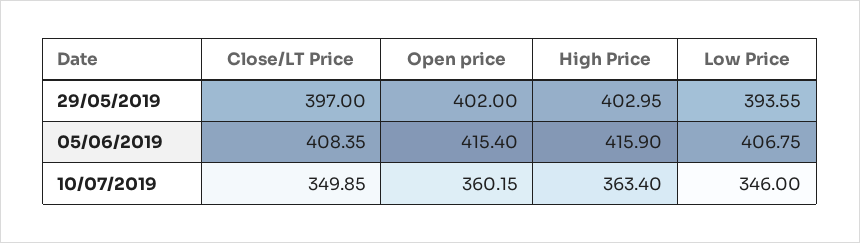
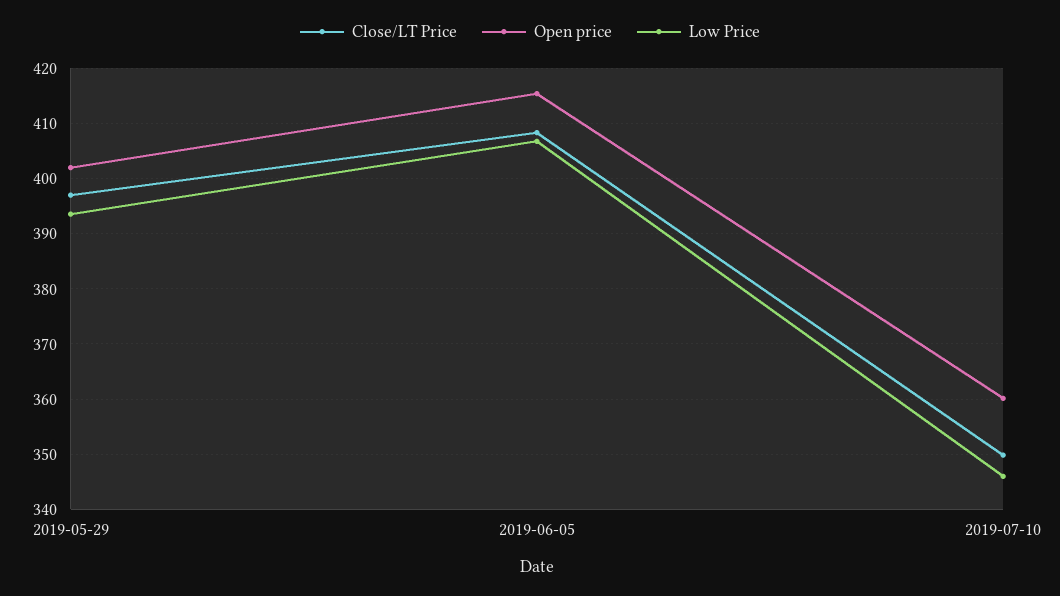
High Price, 29/05/2019: 402.95 -> none
High Price, 05/06/2019: 415.9 -> none
High Price, 10/07/2019: 363.4 -> none

